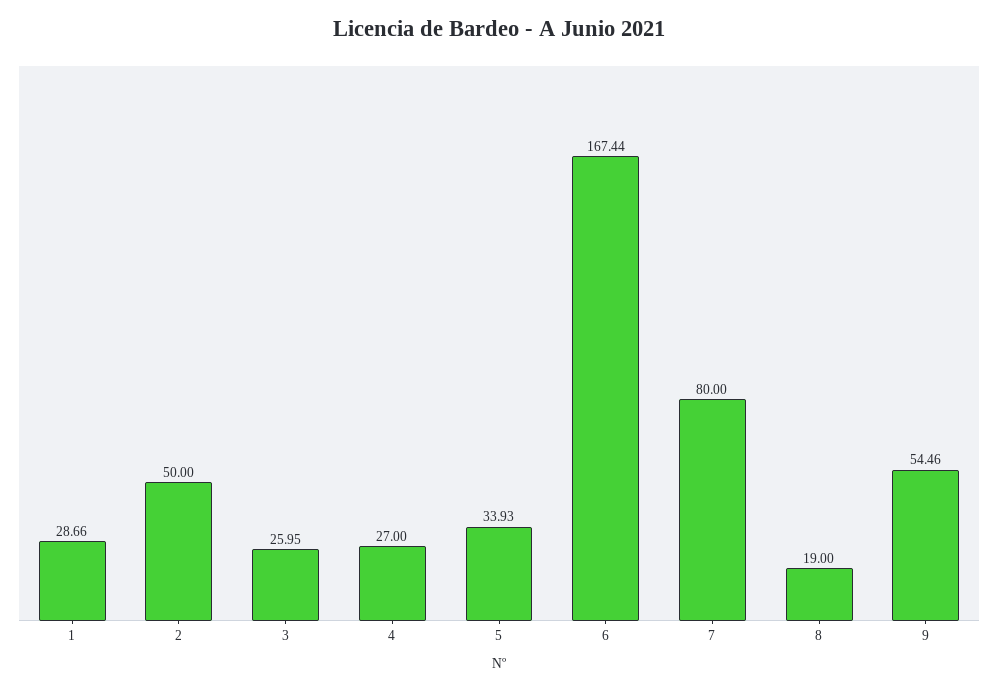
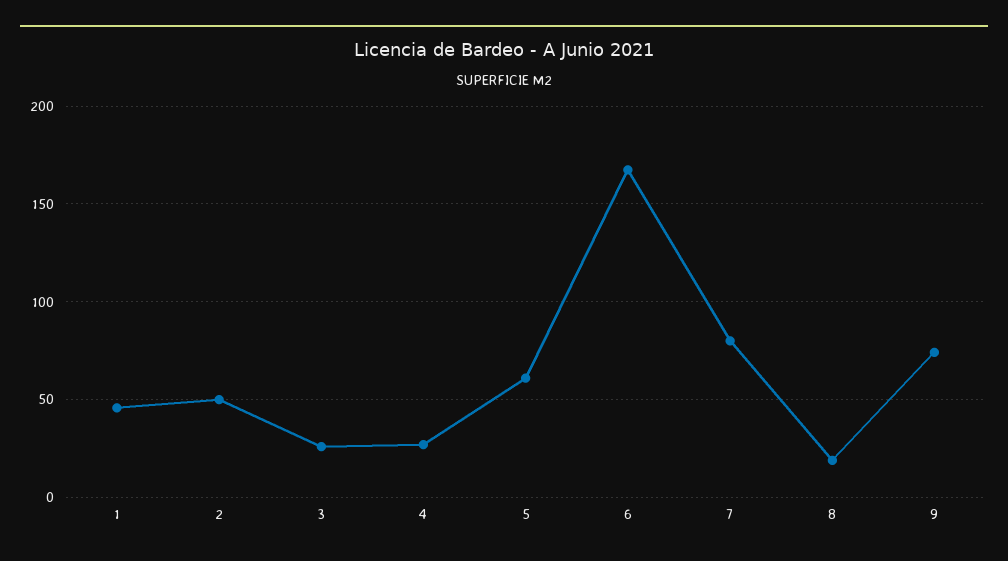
1: 28.66 -> 45
5: 33.93 -> 60
9: 54.46 -> 75

